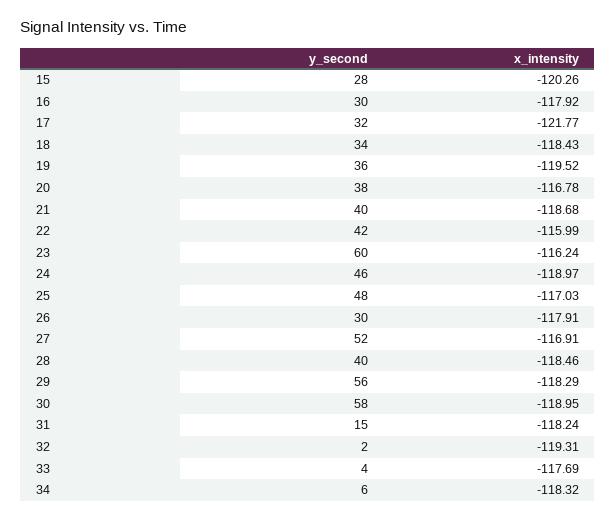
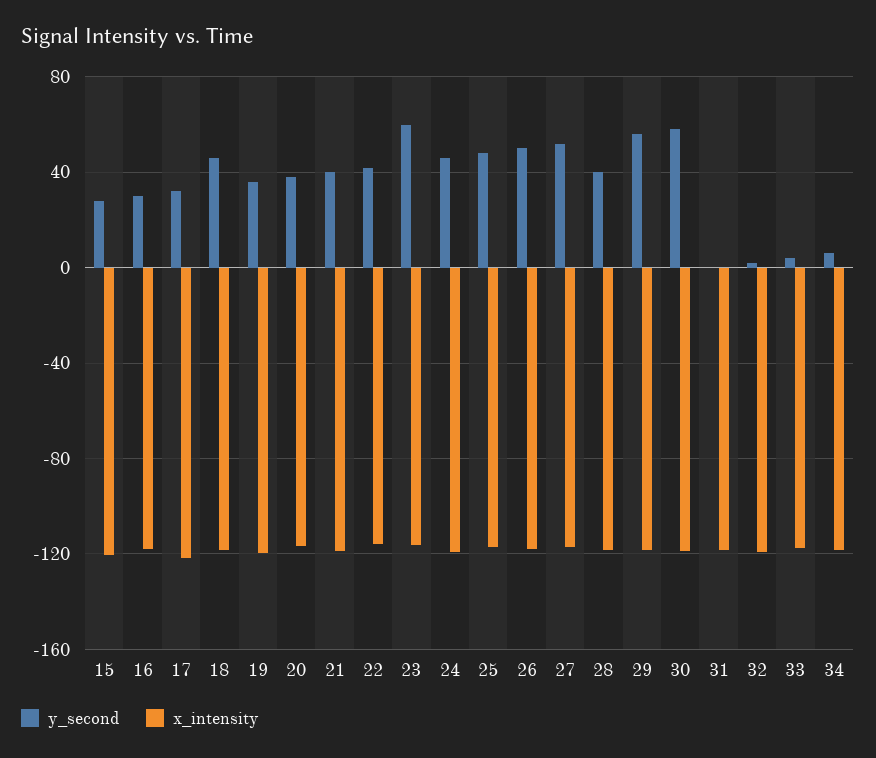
y_second, 18: 34 -> 45
y_second, 26: 30 -> 50
y_second, 31: 15 -> 0

